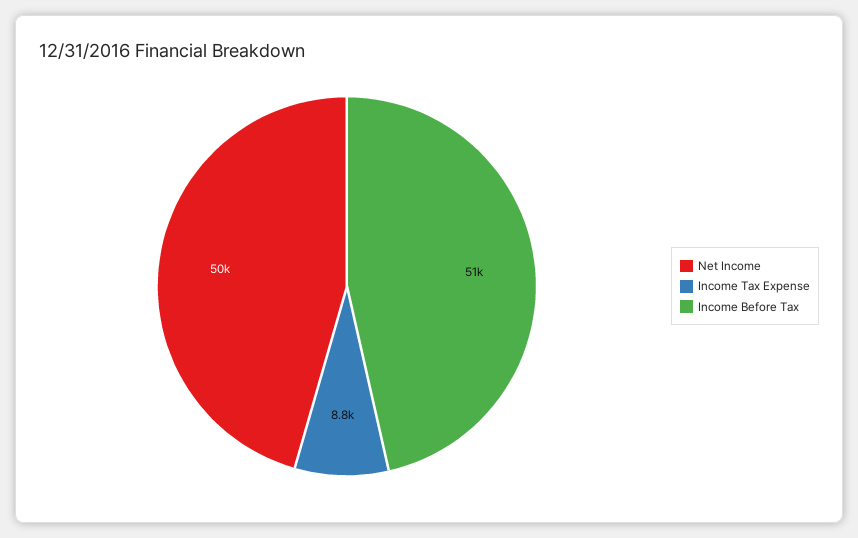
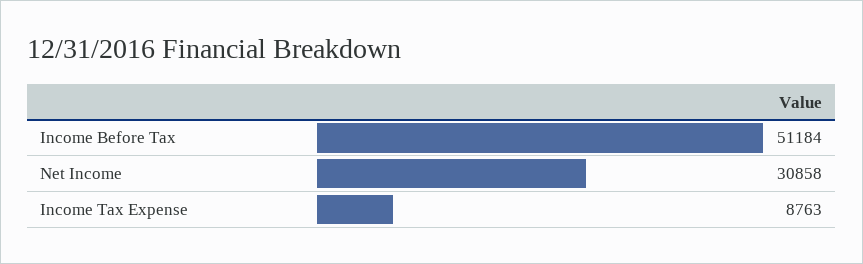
Net Income: 50000 -> 30858

